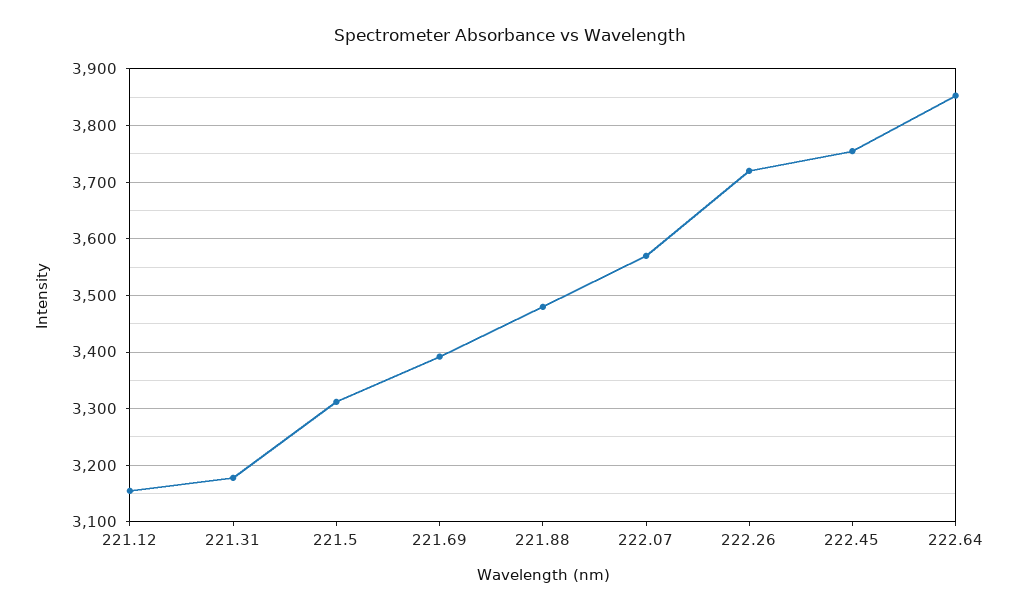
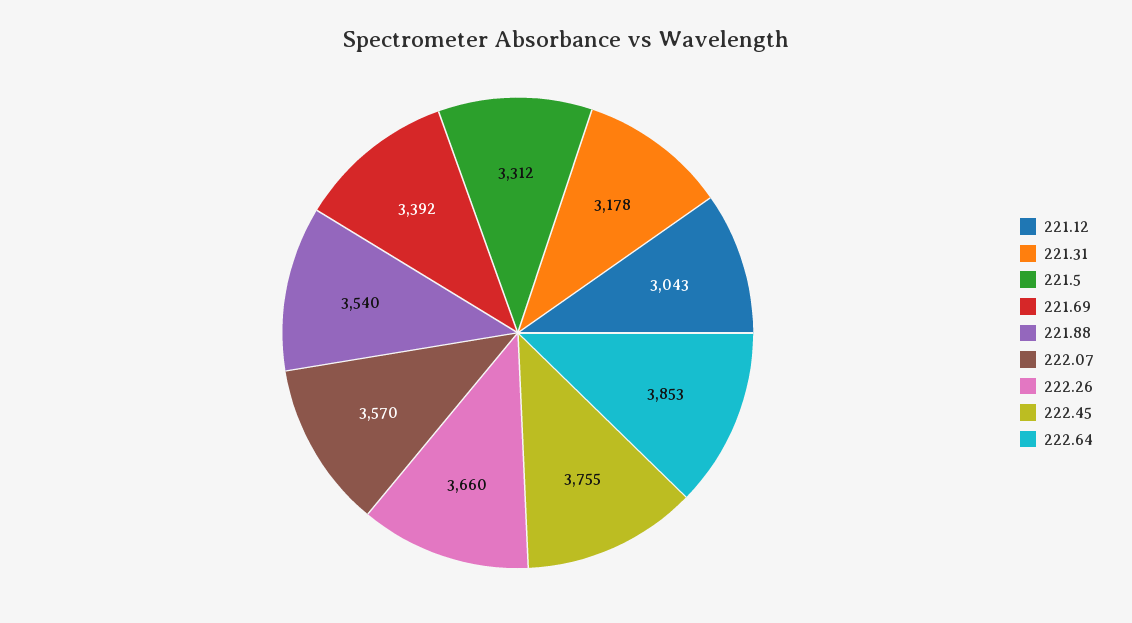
221.12: 3160 -> 3043
221.88: 3480 -> 3540
222.26: 3720 -> 3660

